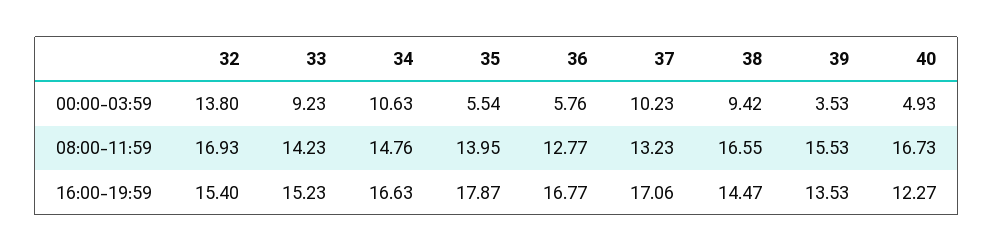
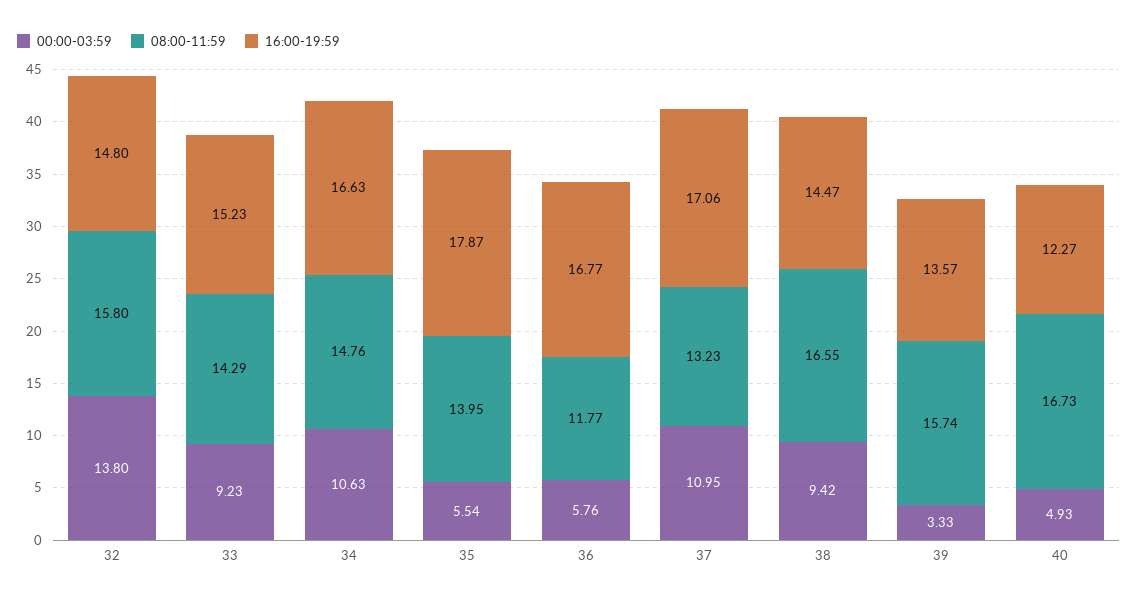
00:00-03:59, 37: 10.23 -> 10.95
00:00-03:59, 39: 3.53 -> 3.33
08:00-11:59, 32: 16.93 -> 15.8
08:00-11:59, 33: 14.23 -> 14.29
08:00-11:59, 36: 12.77 -> 11.77
08:00-11:59, 39: 15.53 -> 15.74
16:00-19:59, 32: 15.4 -> 14.8
16:00-19:59, 39: 13.53 -> 13.57

